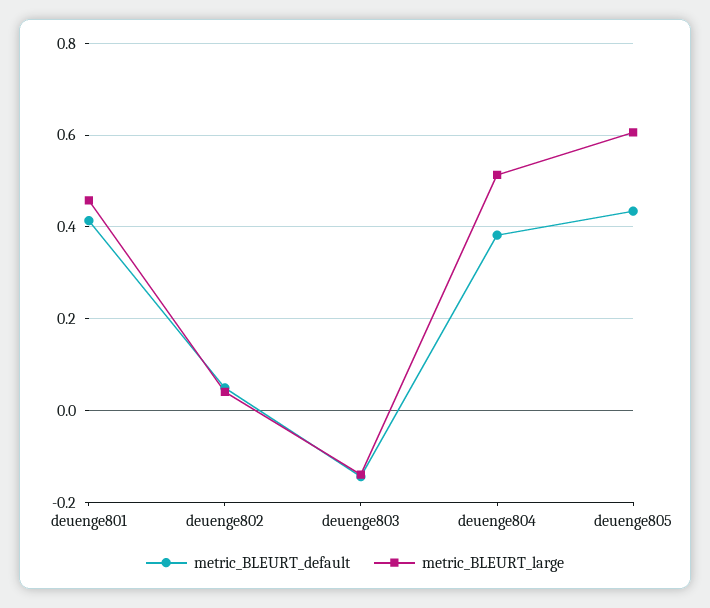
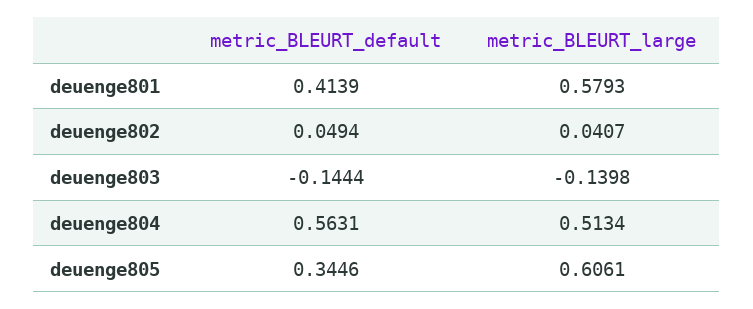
metric_BLEURT_large, deuenge801: 0.46 -> 0.5793
metric_BLEURT_default, deuenge804: 0.38 -> 0.5631
metric_BLEURT_default, deuenge805: 0.44 -> 0.3446

